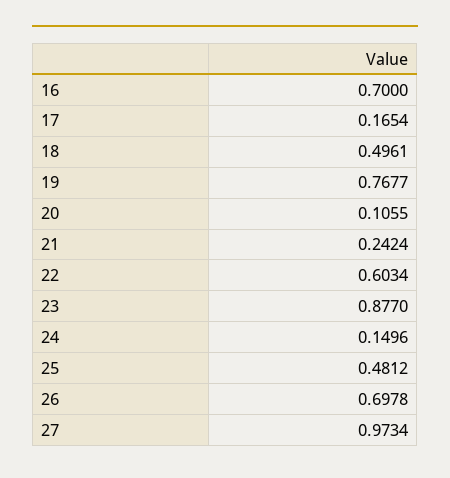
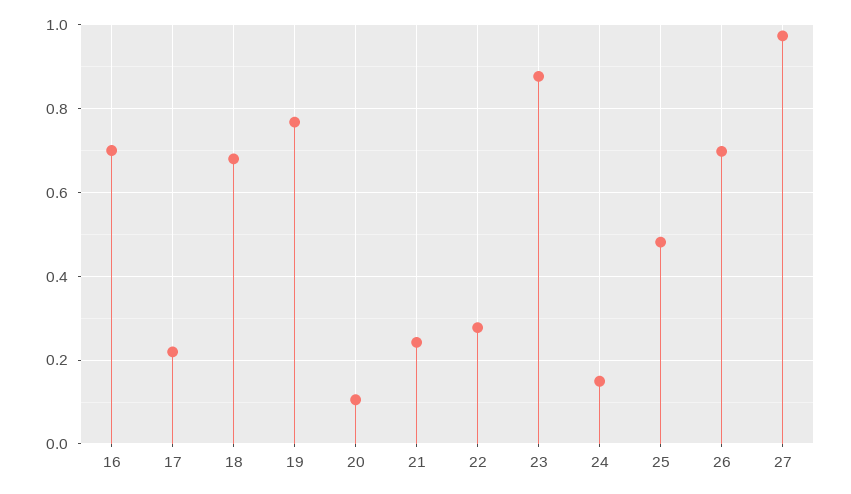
17: 0.1654 -> 0.22
18: 0.4961 -> 0.68
22: 0.6034 -> 0.28

